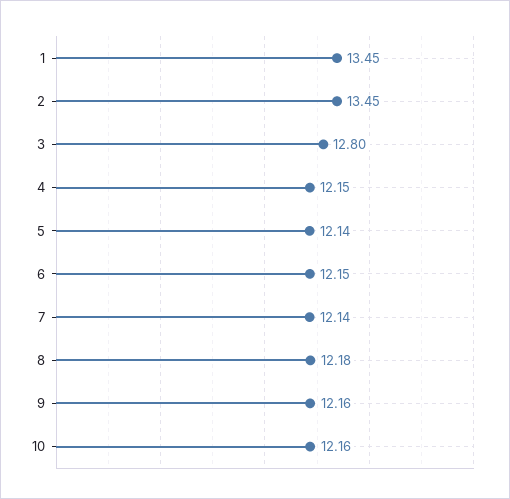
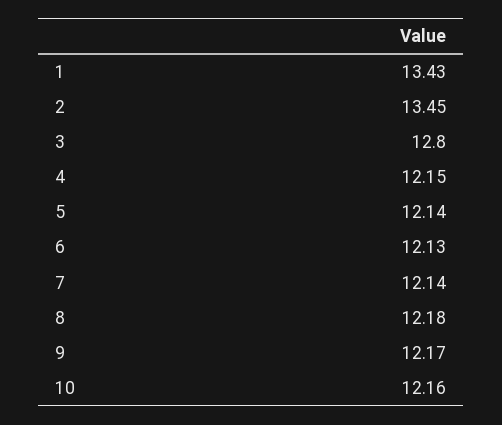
1: 13.45 -> 13.43
6: 12.15 -> 12.13
9: 12.16 -> 12.17

